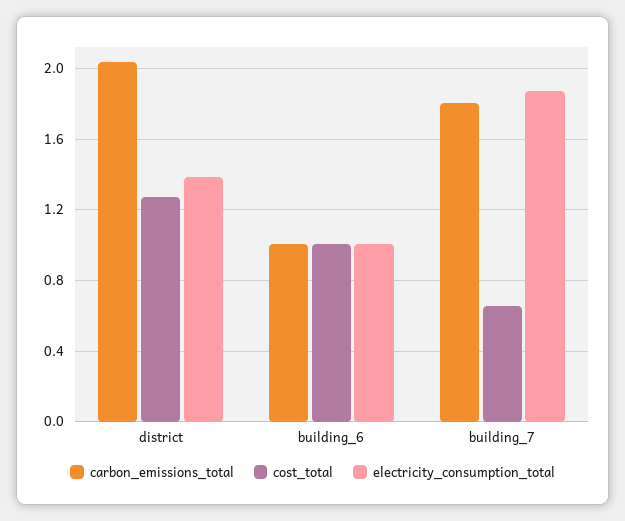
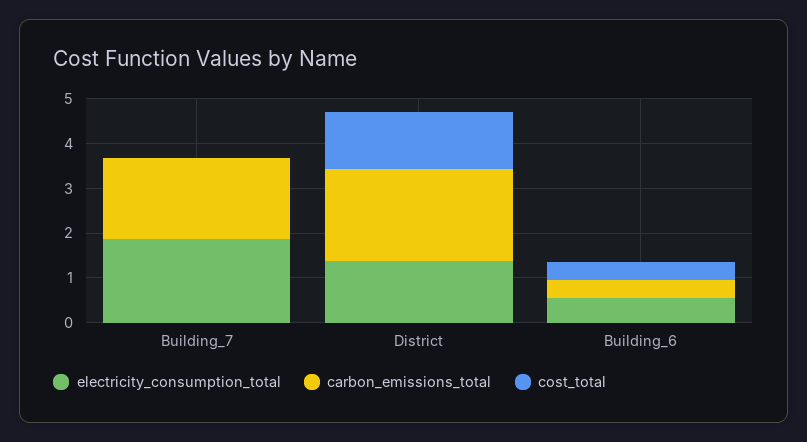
carbon_emissions_total, building_6: 1 -> 0.4
cost_total, building_6: 1 -> 0.4
electricity_consumption_total, building_6: 1 -> 0.6
cost_total, building_7: 0.65 -> 0

